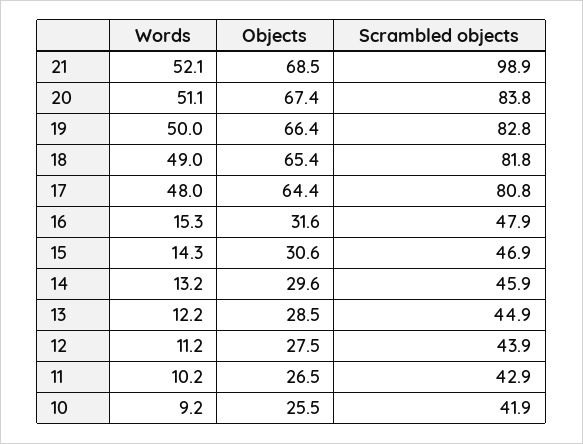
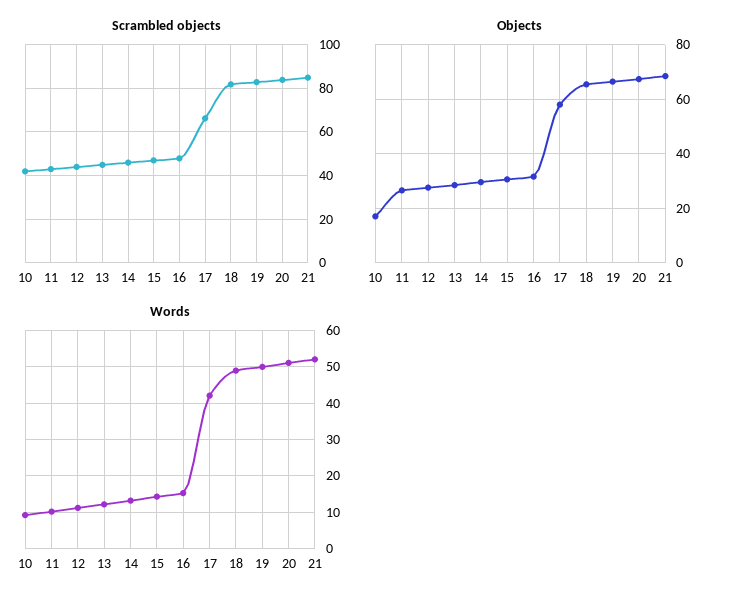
Scrambled objects, 21: 98.9 -> 85
Words, 17: 48 -> 42
Objects, 17: 64.4 -> 57.5
Scrambled objects, 17: 80.8 -> 65
Objects, 10: 25.5 -> 17.5

